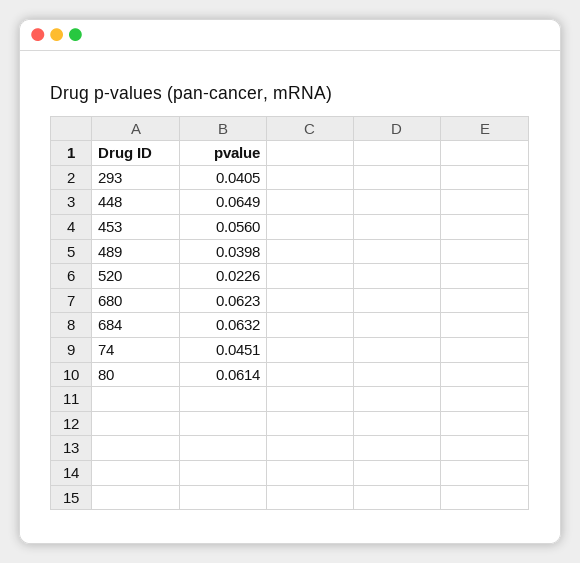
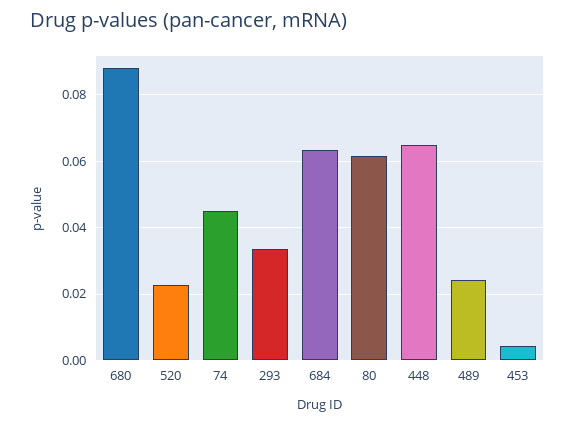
293: 0.0405 -> 0.034
453: 0.056 -> 0.004
489: 0.0398 -> 0.024
680: 0.0623 -> 0.088

